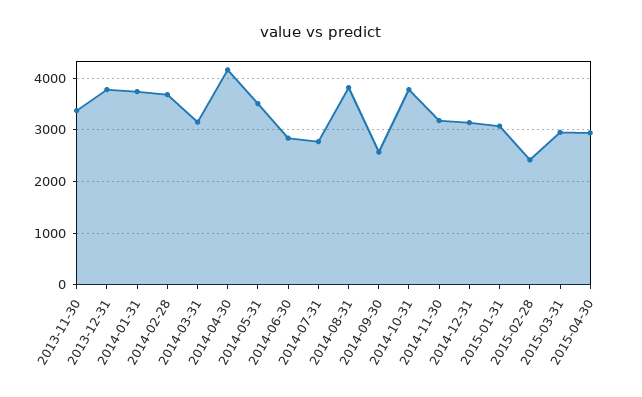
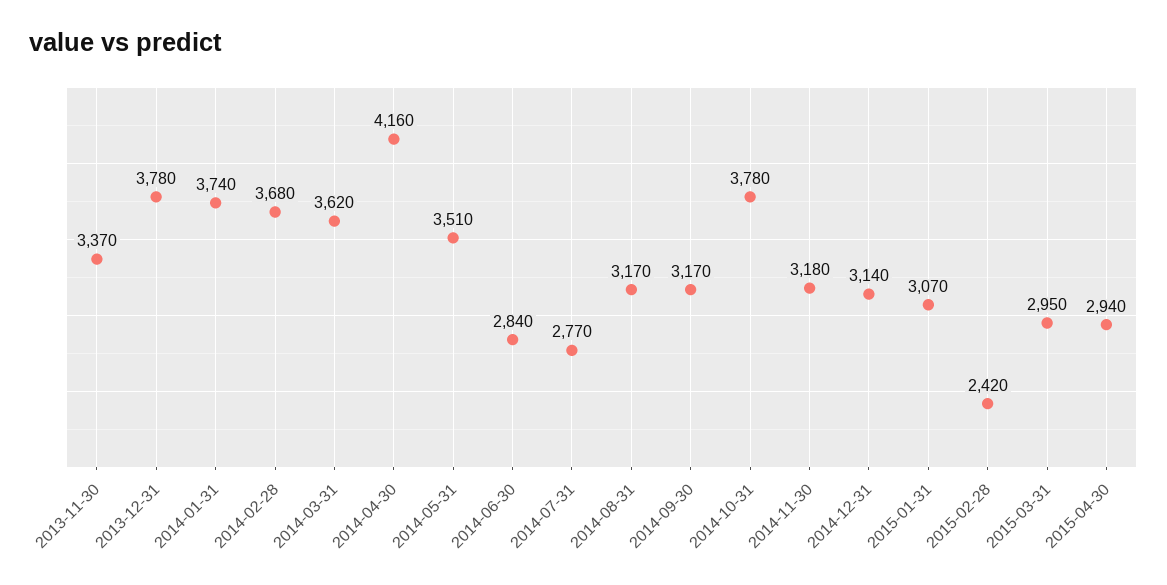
2014-03-31: 3200 -> 3620
2014-08-31: 3800 -> 3170
2014-09-30: 2600 -> 3170

